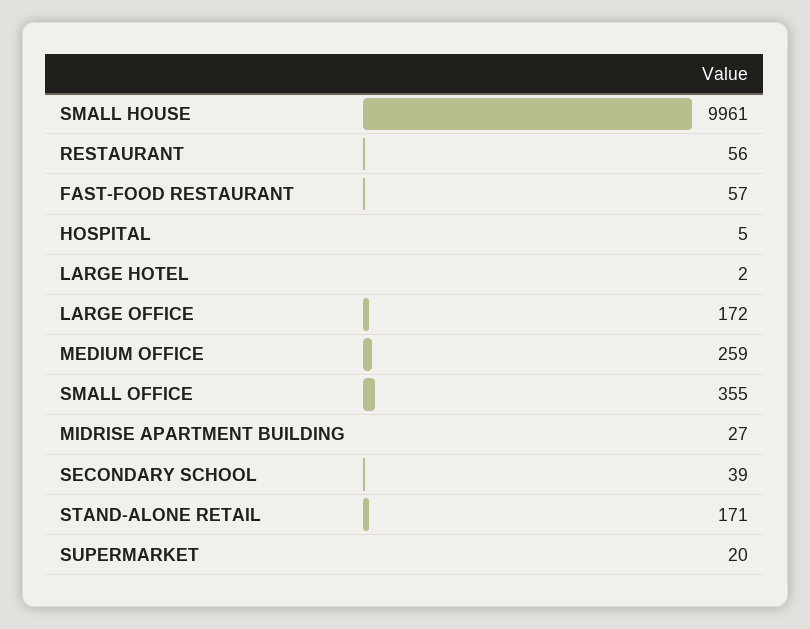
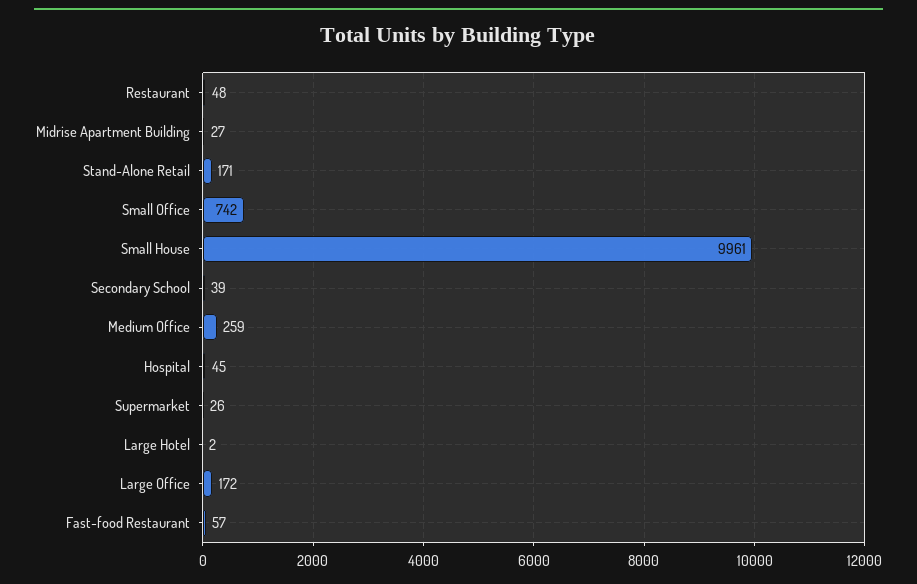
RESTAURANT: 56 -> 48
HOSPITAL: 5 -> 45
SMALL OFFICE: 355 -> 742
SUPERMARKET: 20 -> 26

